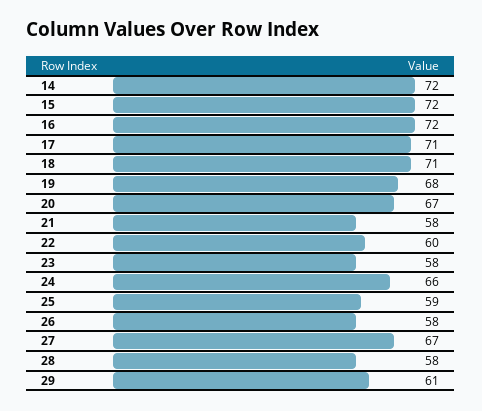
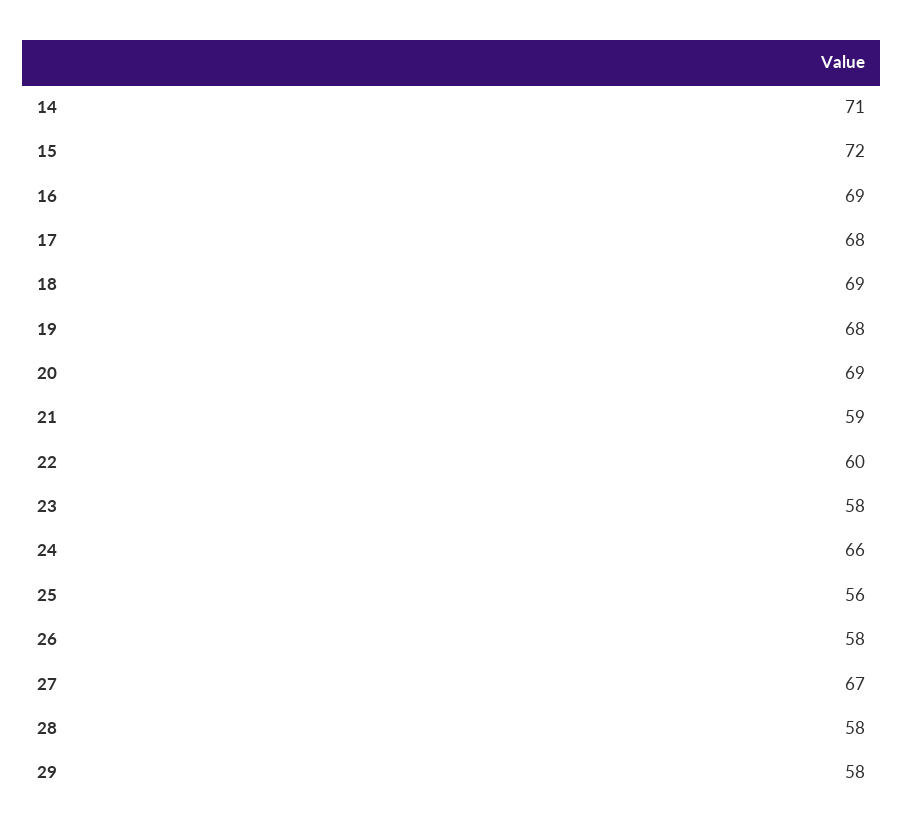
14: 72 -> 71
16: 72 -> 69
17: 71 -> 68
18: 71 -> 69
20: 67 -> 69
21: 58 -> 59
25: 59 -> 56
29: 61 -> 58

